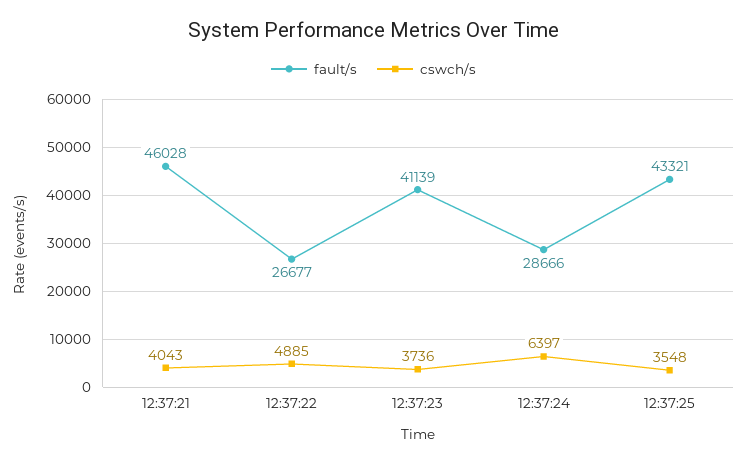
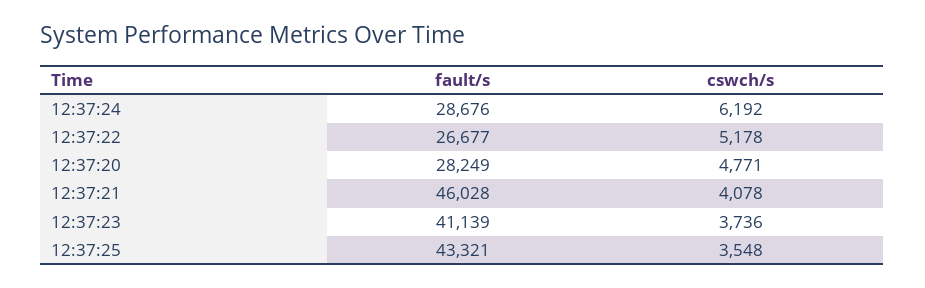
cswch/s, 12:37:21: 4043 -> 4078
cswch/s, 12:37:22: 4885 -> 5178
fault/s, 12:37:24: 28666 -> 28676
cswch/s, 12:37:24: 6397 -> 6192
fault/s, 12:37:20: none -> 28249
cswch/s, 12:37:20: none -> 4771

